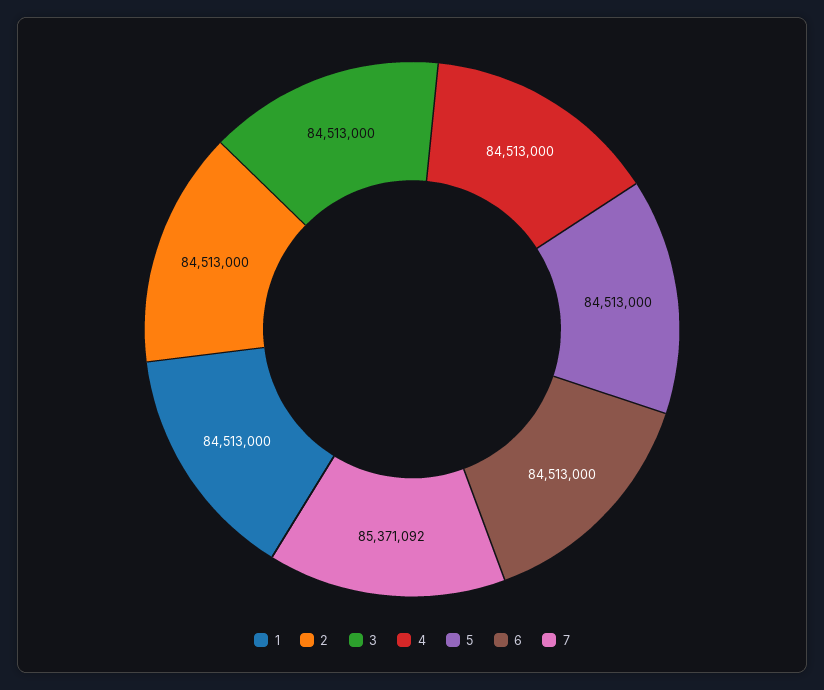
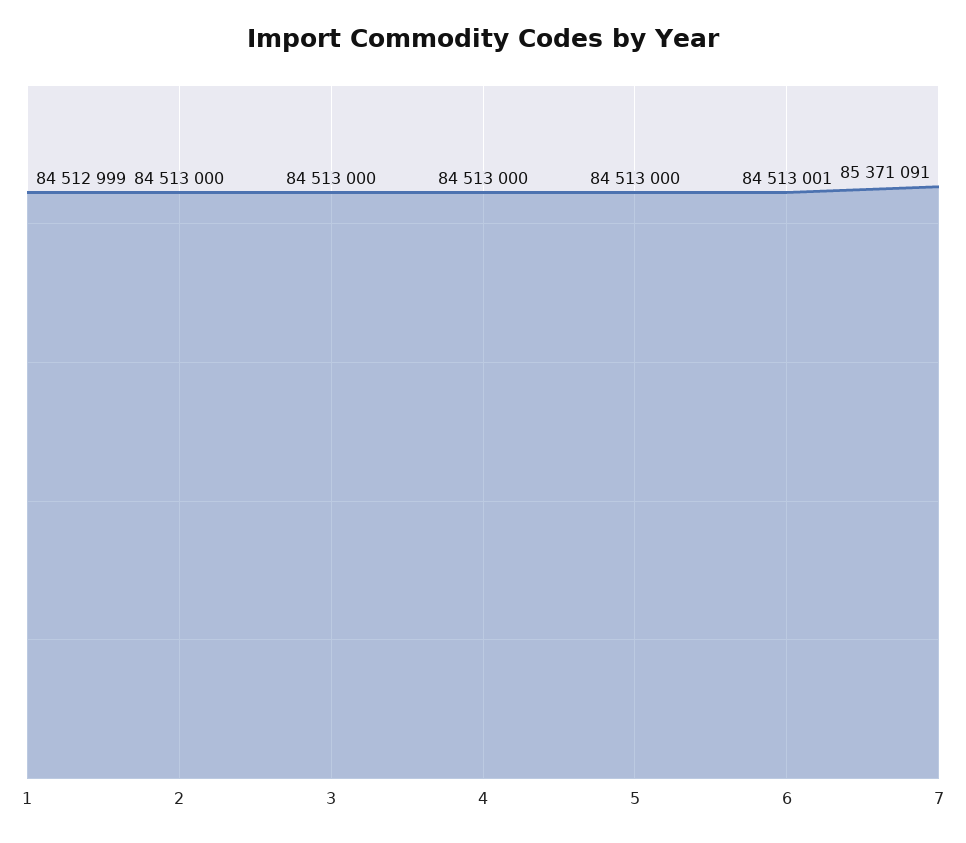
1: 84513000 -> 84512999
6: 84513000 -> 84513001
7: 85371092 -> 85371091

